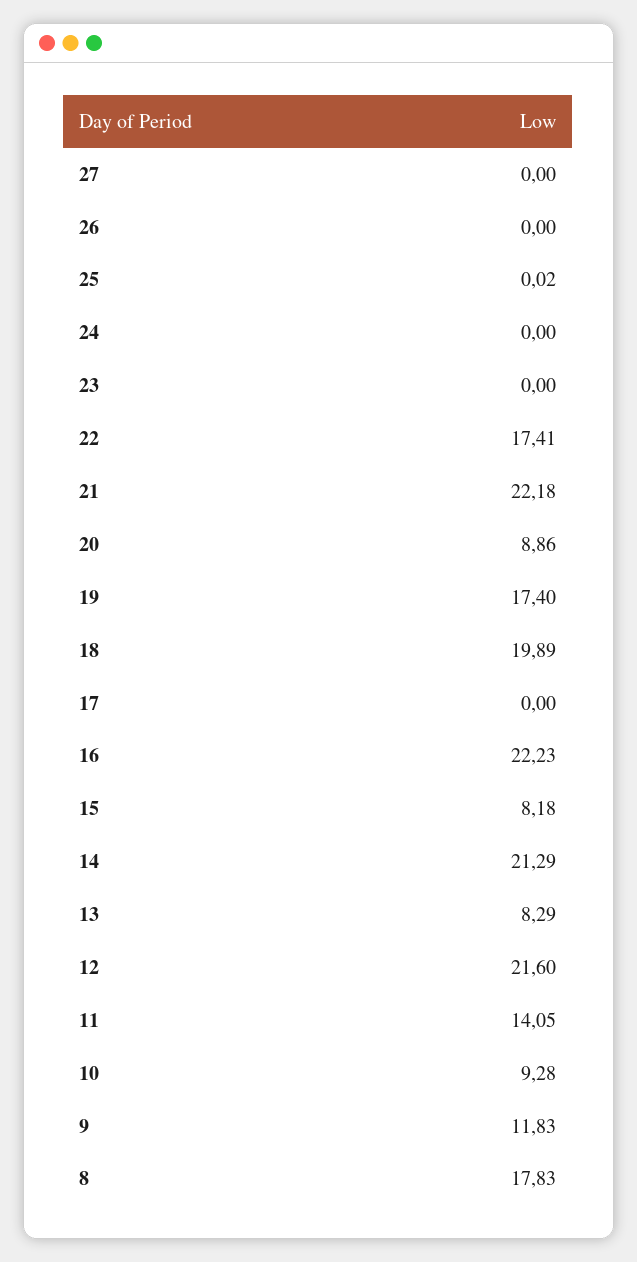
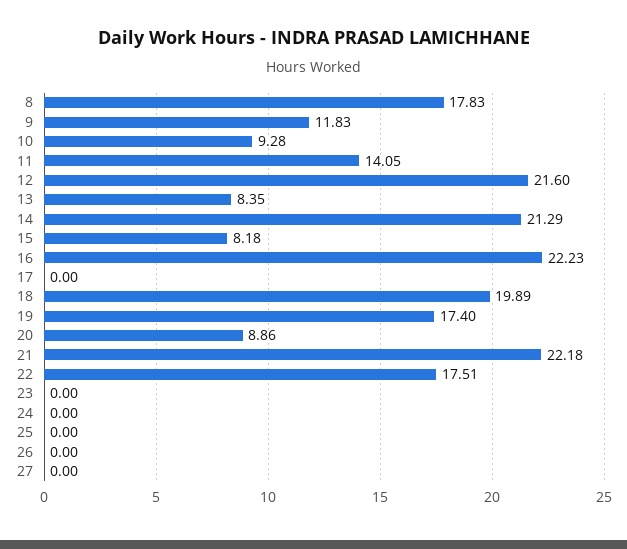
25: 0.02 -> 0
22: 17.41 -> 17.51
13: 8.29 -> 8.35

